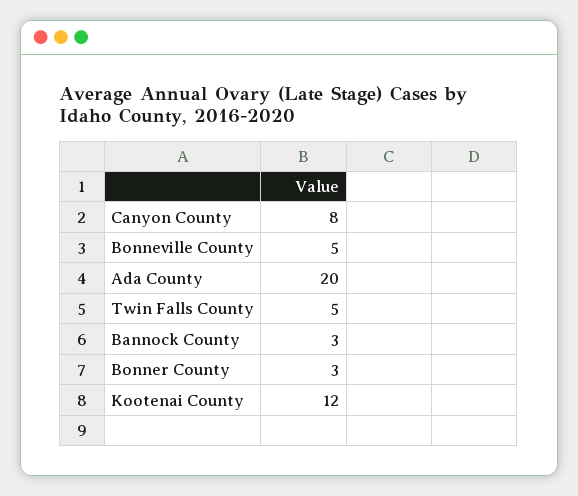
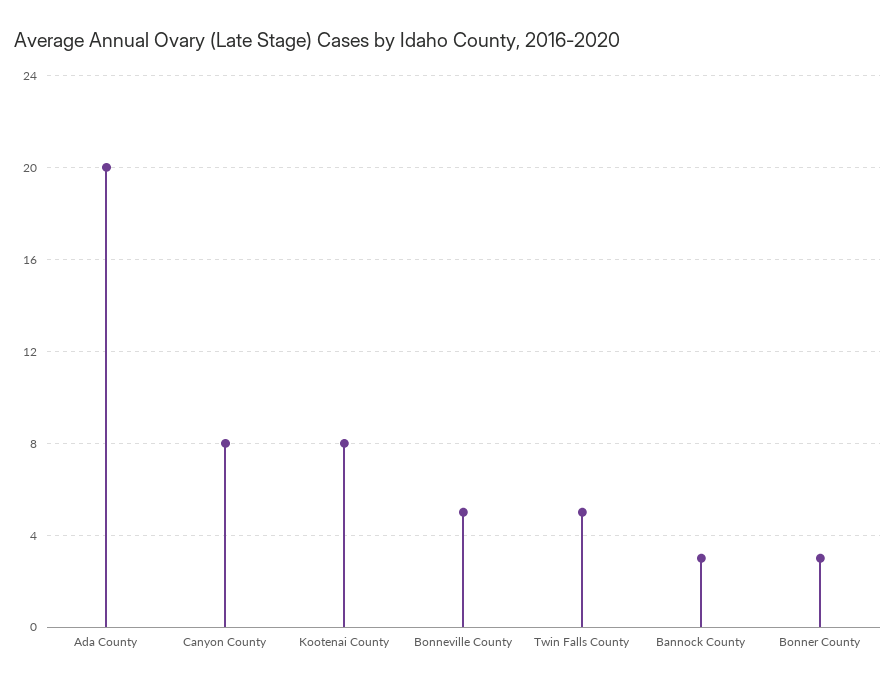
Kootenai County: 12 -> 8

